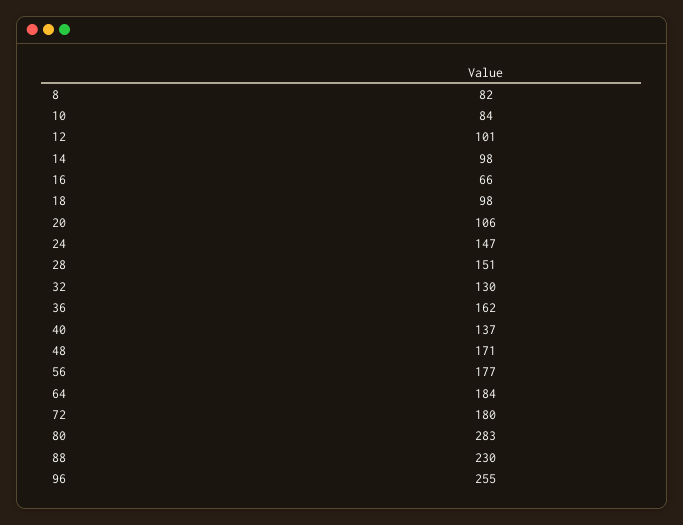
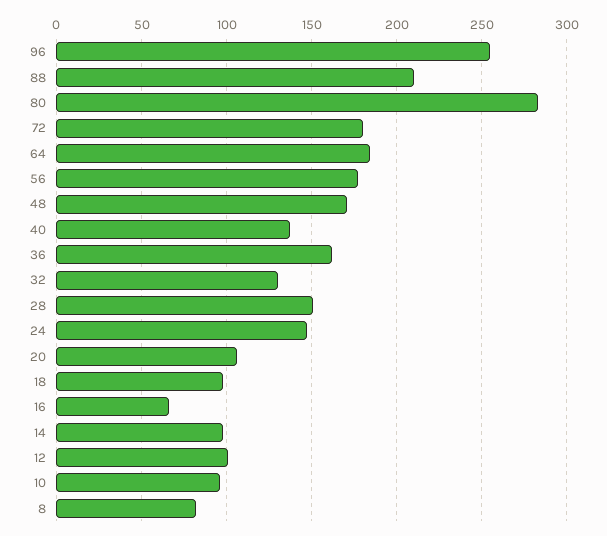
10: 84 -> 95
88: 230 -> 210

